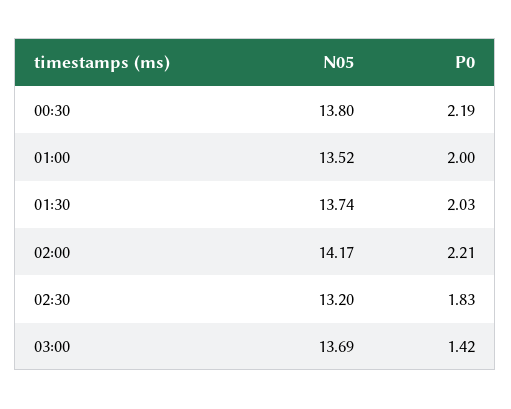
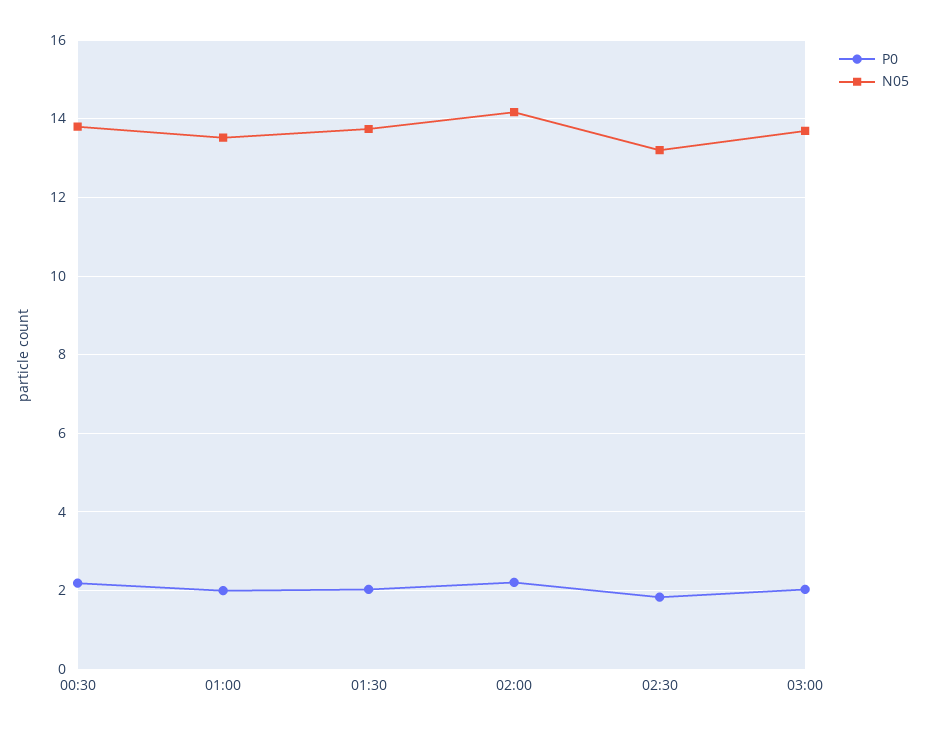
P0, 03:00: 1.42 -> 2

